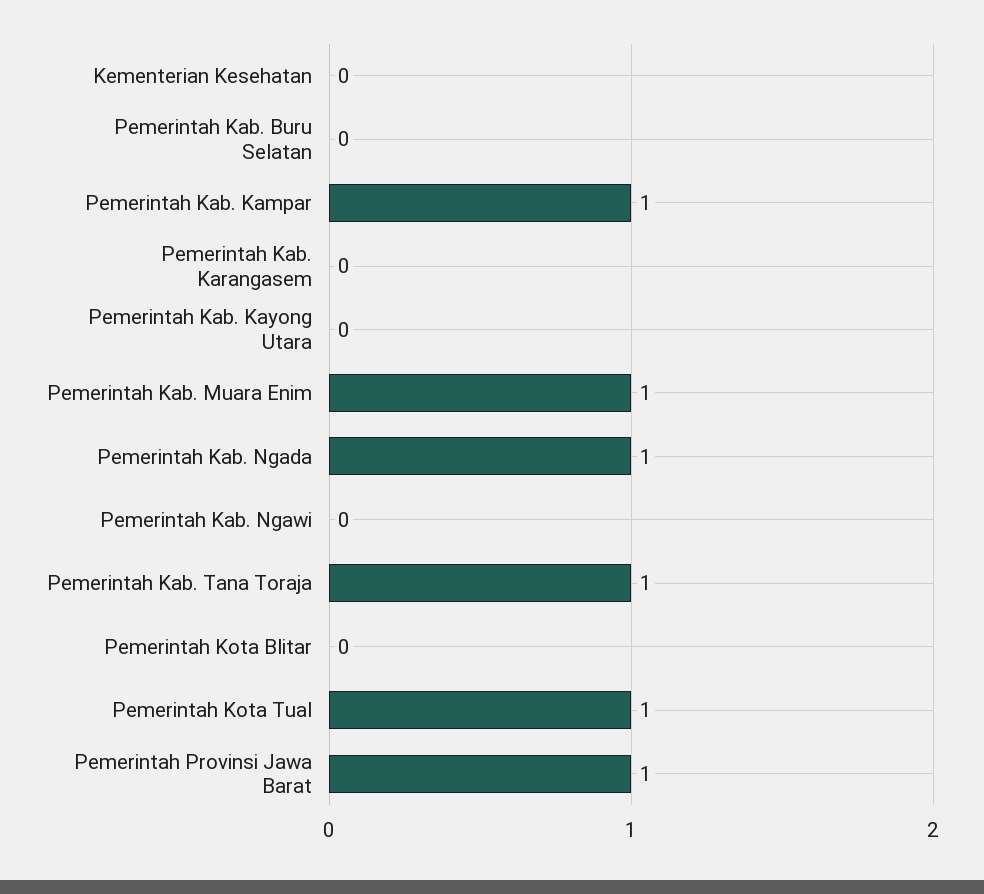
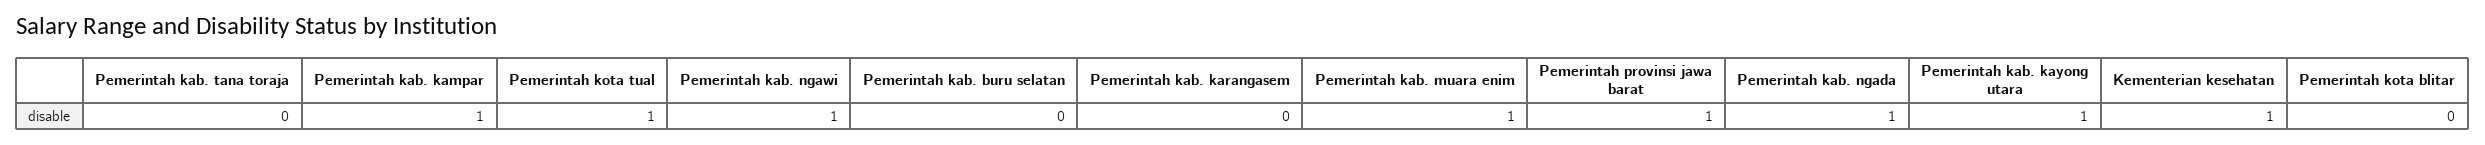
Kementerian Kesehatan: 0 -> 1
Pemerintah Kab. Kayong Utara: 0 -> 1
Pemerintah Kab. Ngawi: 0 -> 1
Pemerintah Kab. Tana Toraja: 1 -> 0

